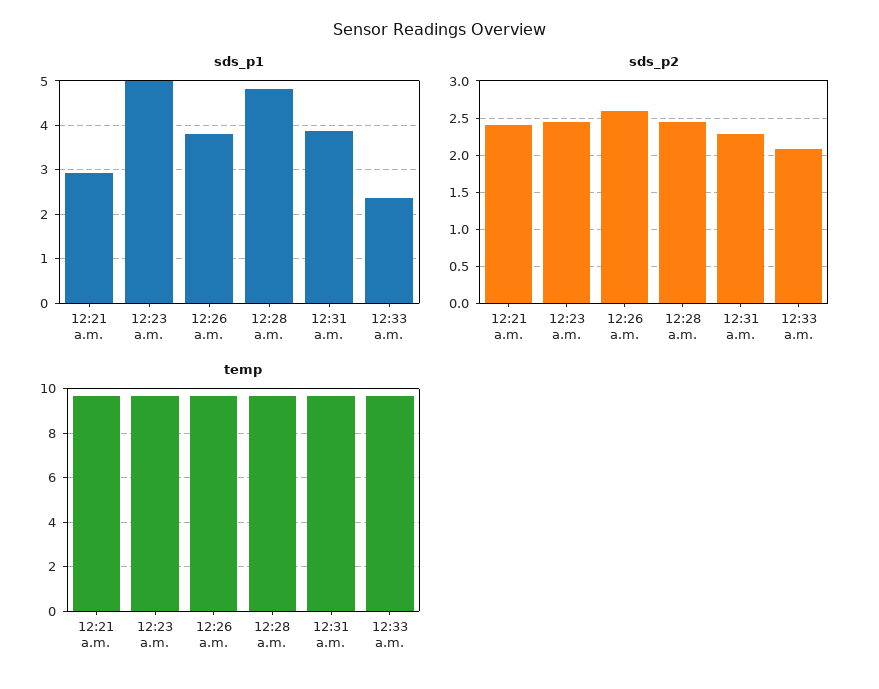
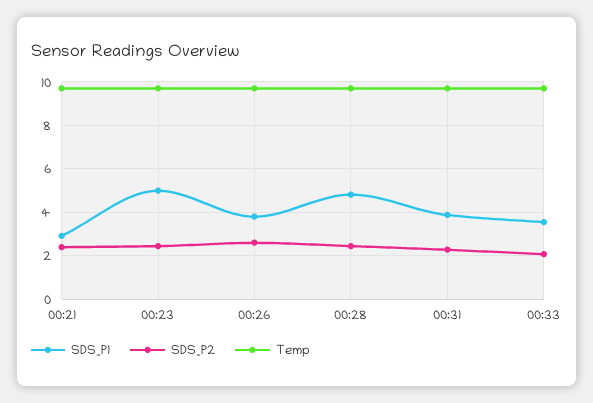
sds_p1, 12:33 a.m.: 2.4 -> 3.5

